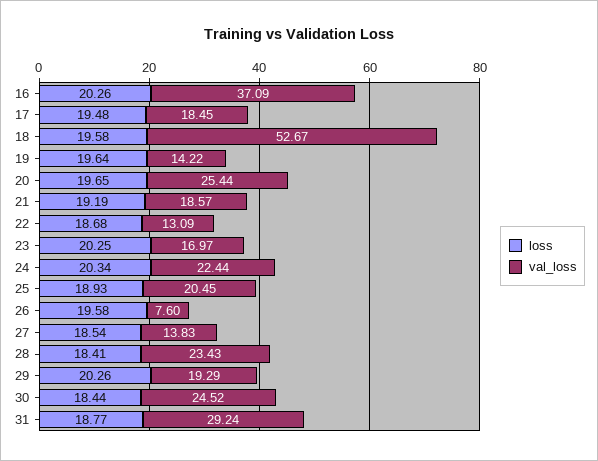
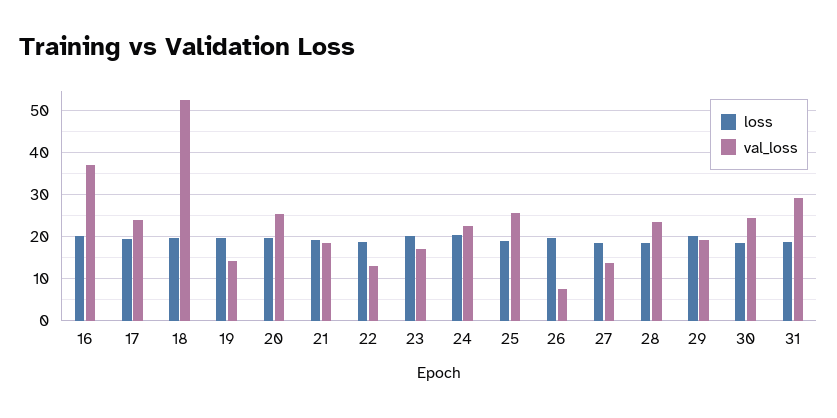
val_loss, 17: 18.45 -> 24
val_loss, 25: 20.45 -> 26

